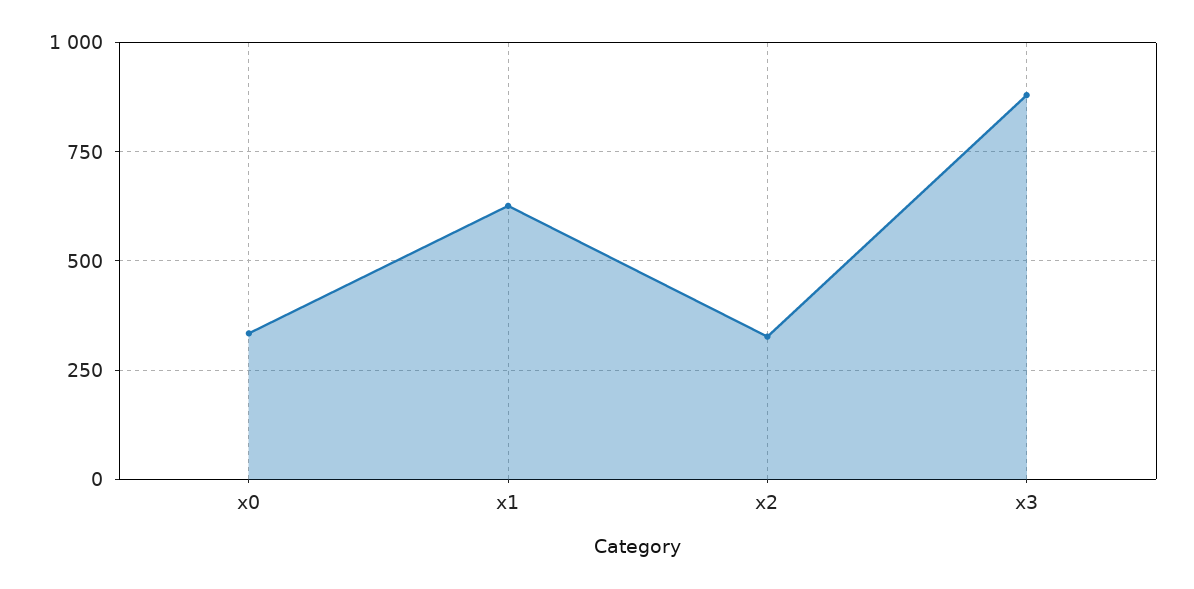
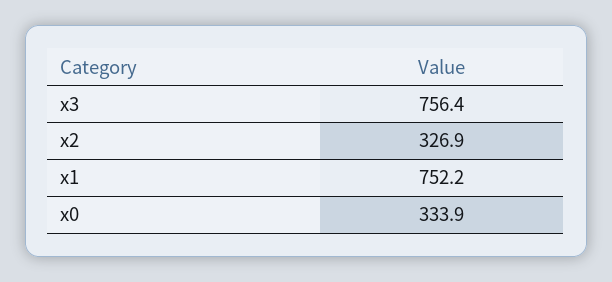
x1: 625 -> 752.2
x3: 875 -> 756.4

